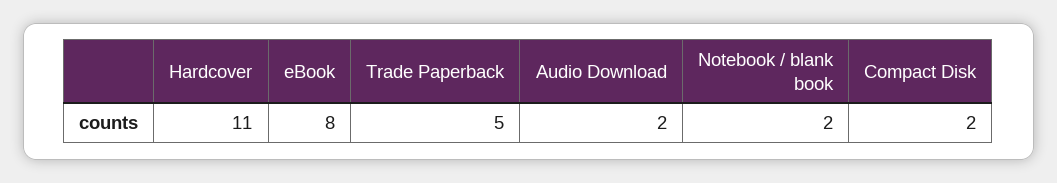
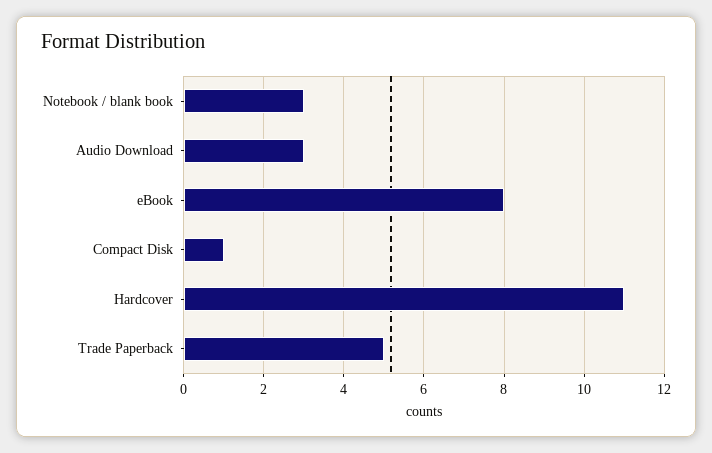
Audio Download: 2 -> 3
Notebook / blank book: 2 -> 3
Compact Disk: 2 -> 1

